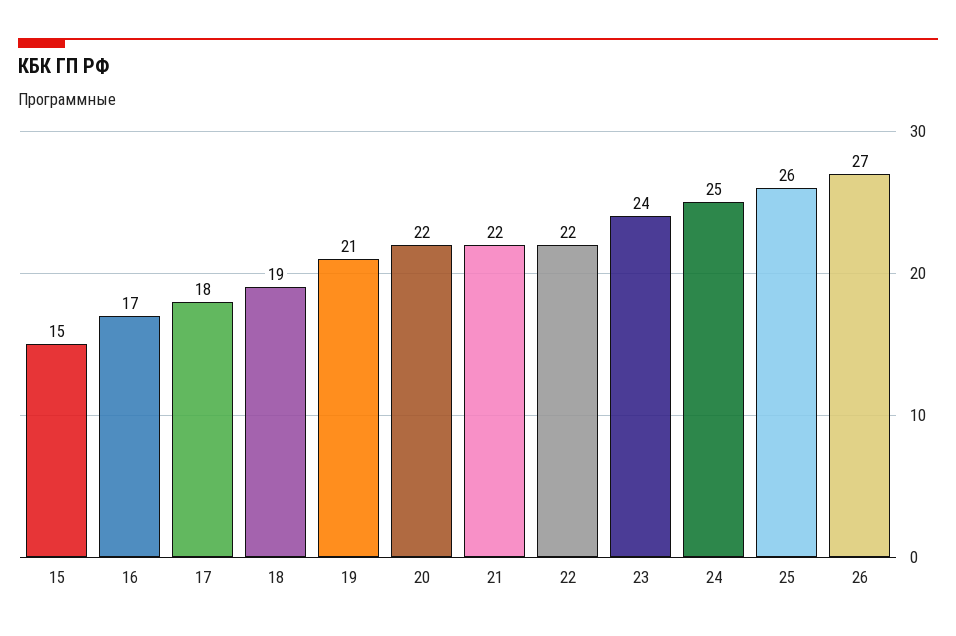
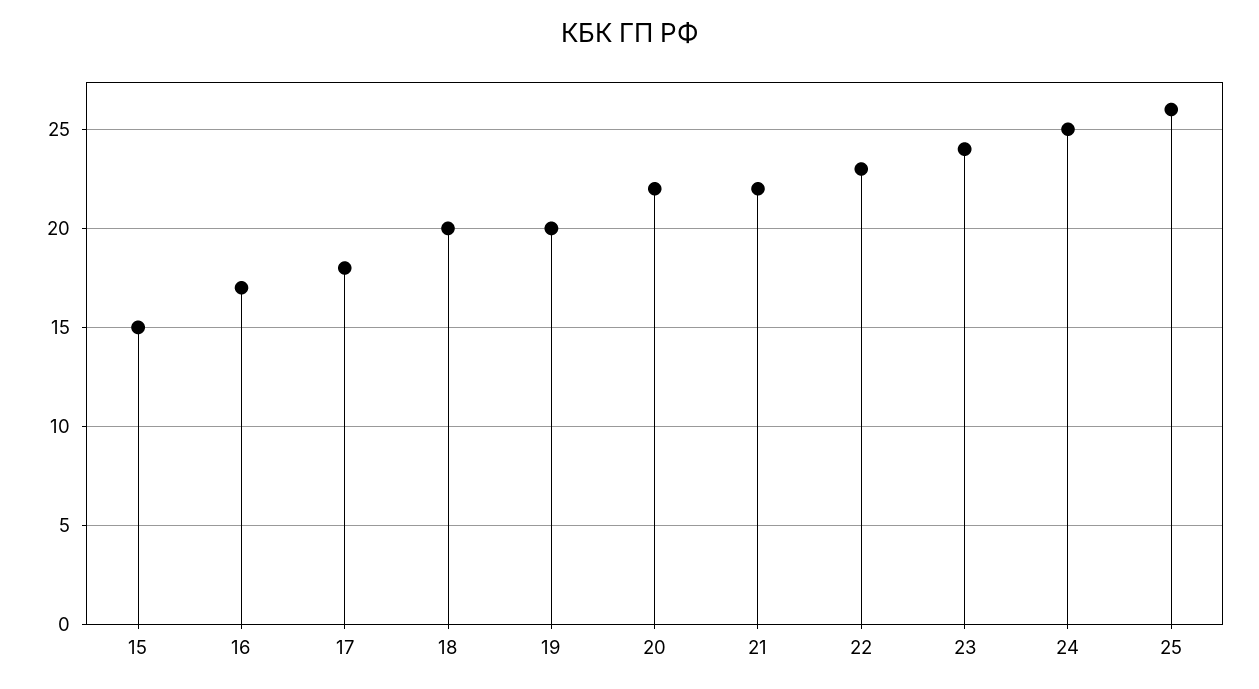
18: 19 -> 20
19: 21 -> 20
22: 22 -> 23
26: 27 -> none

